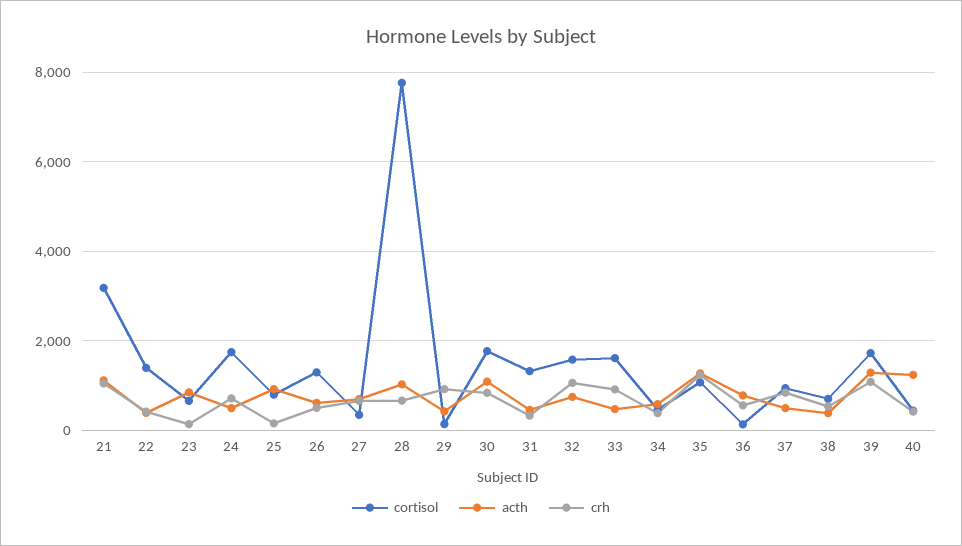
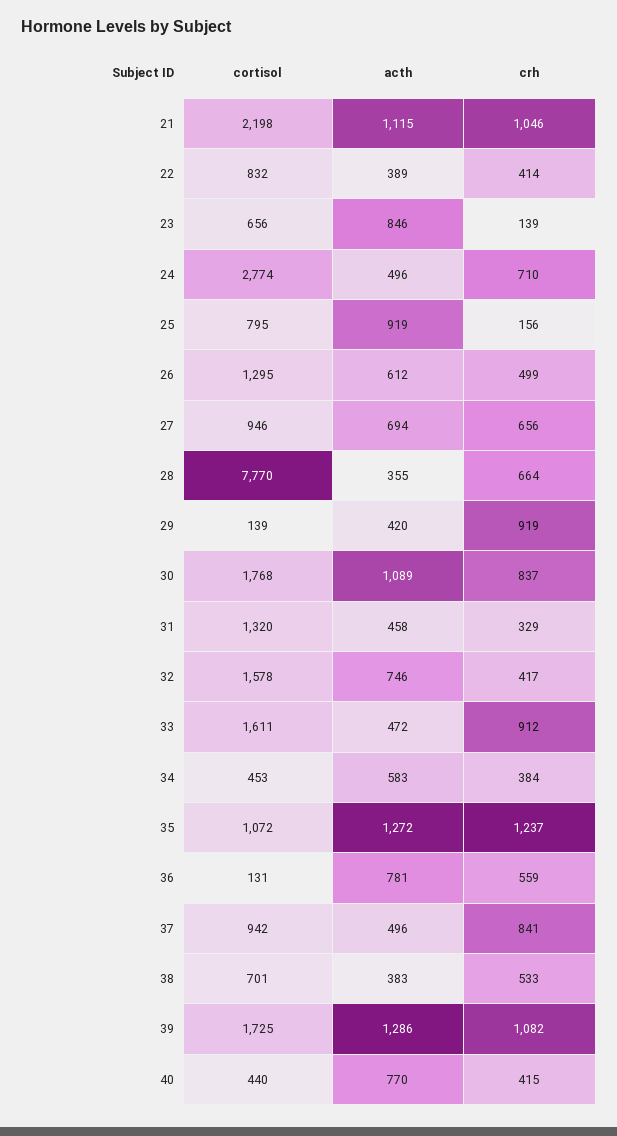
cortisol, 21: 3200 -> 2198
cortisol, 22: 1400 -> 832
cortisol, 24: 1800 -> 2774
cortisol, 27: 400 -> 946
acth, 28: 1000 -> 355
crh, 32: 1000 -> 417
acth, 40: 1200 -> 770

